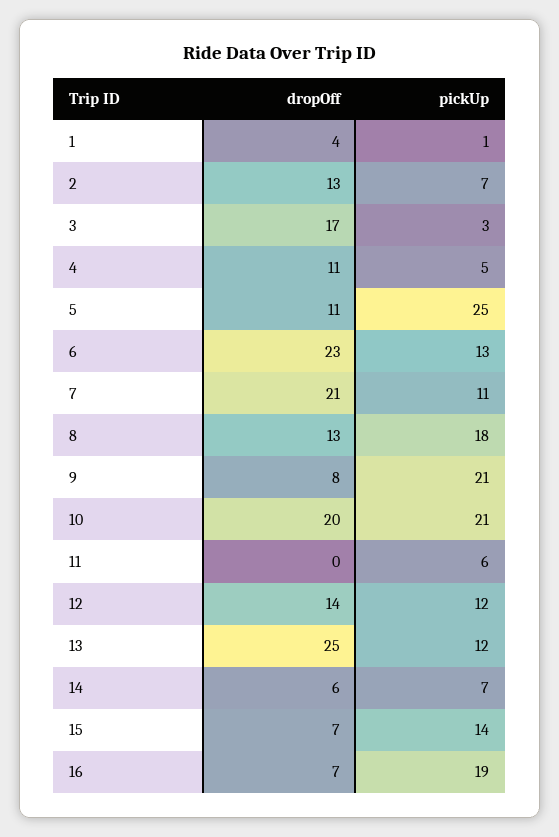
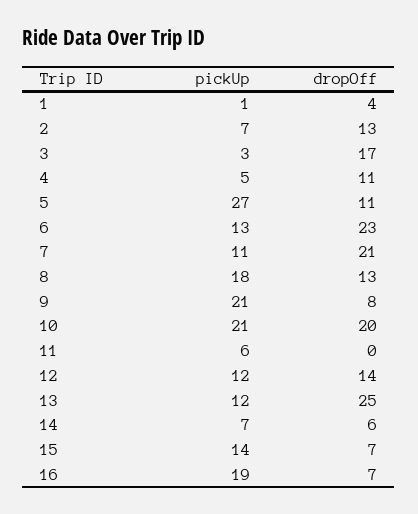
pickUp, 5: 25 -> 27

